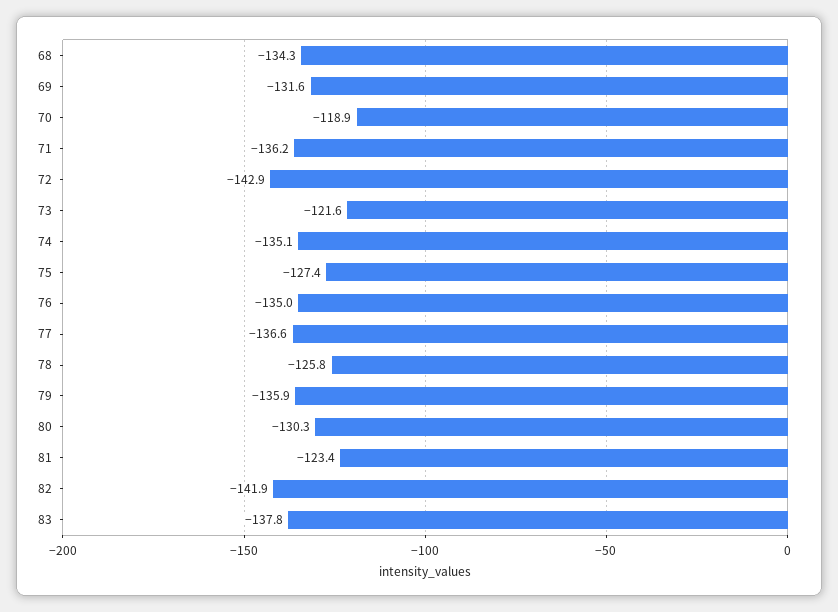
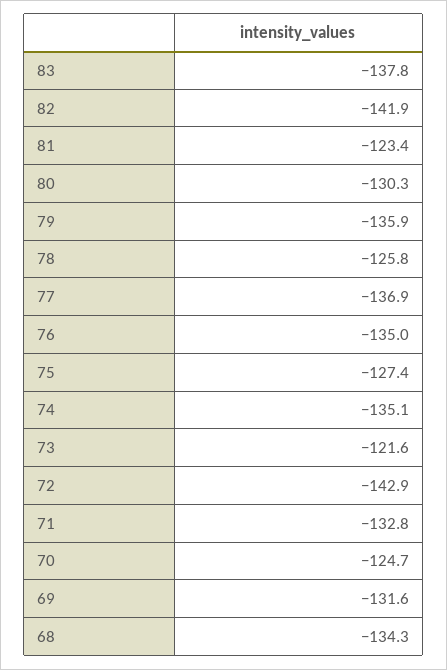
70: -118.9 -> -124.7
71: -136.2 -> -132.8
77: -136.6 -> -136.9

